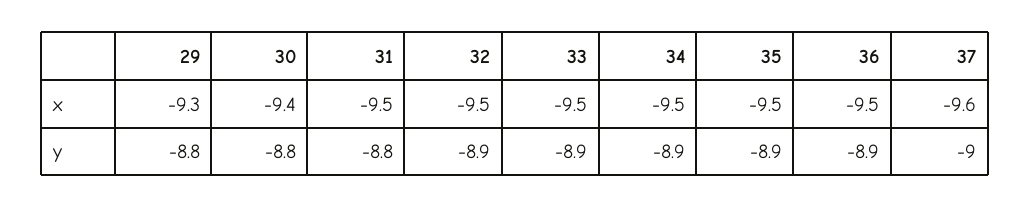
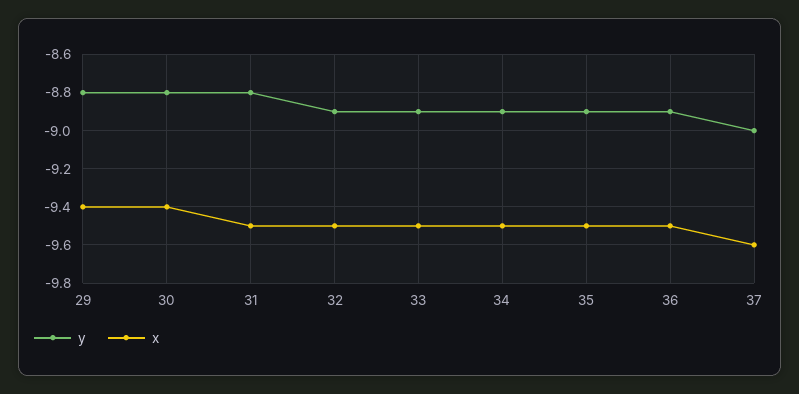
x, 29: -9.3 -> -9.4

